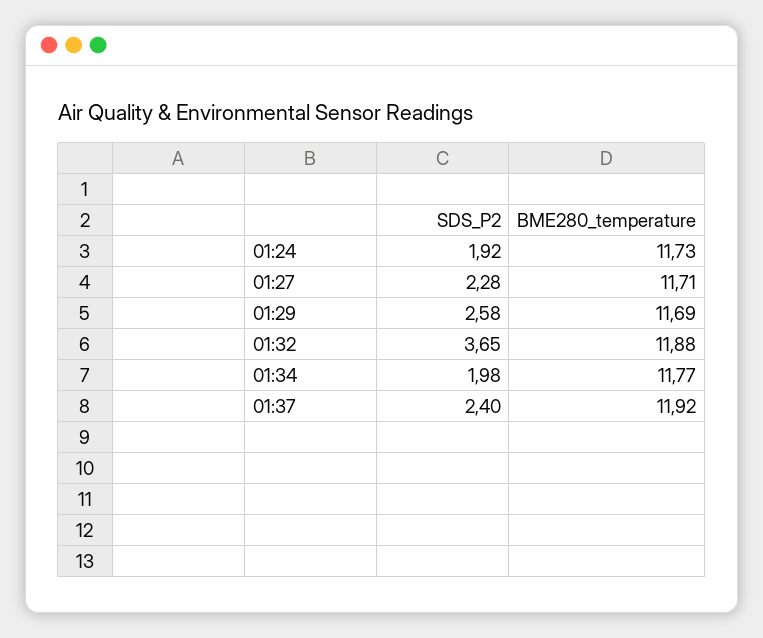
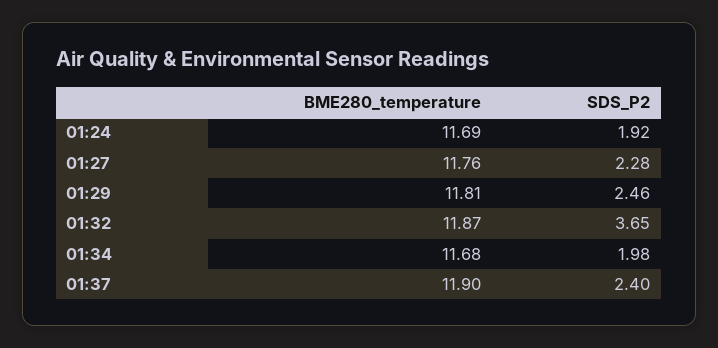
BME280_temperature, 01:24: 11.73 -> 11.69
BME280_temperature, 01:27: 11.71 -> 11.76
SDS_P2, 01:29: 2.58 -> 2.46
BME280_temperature, 01:29: 11.69 -> 11.81
BME280_temperature, 01:32: 11.88 -> 11.87
BME280_temperature, 01:34: 11.77 -> 11.68
BME280_temperature, 01:37: 11.92 -> 11.9

